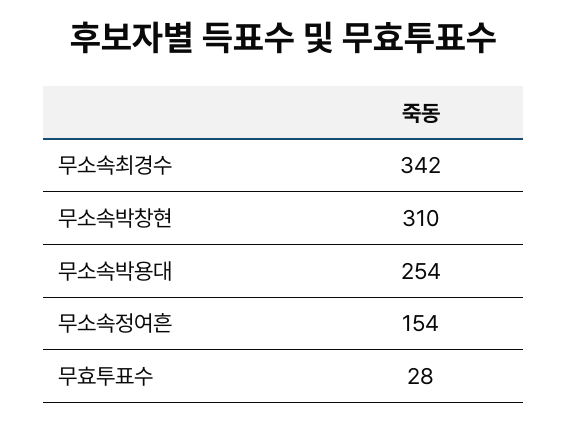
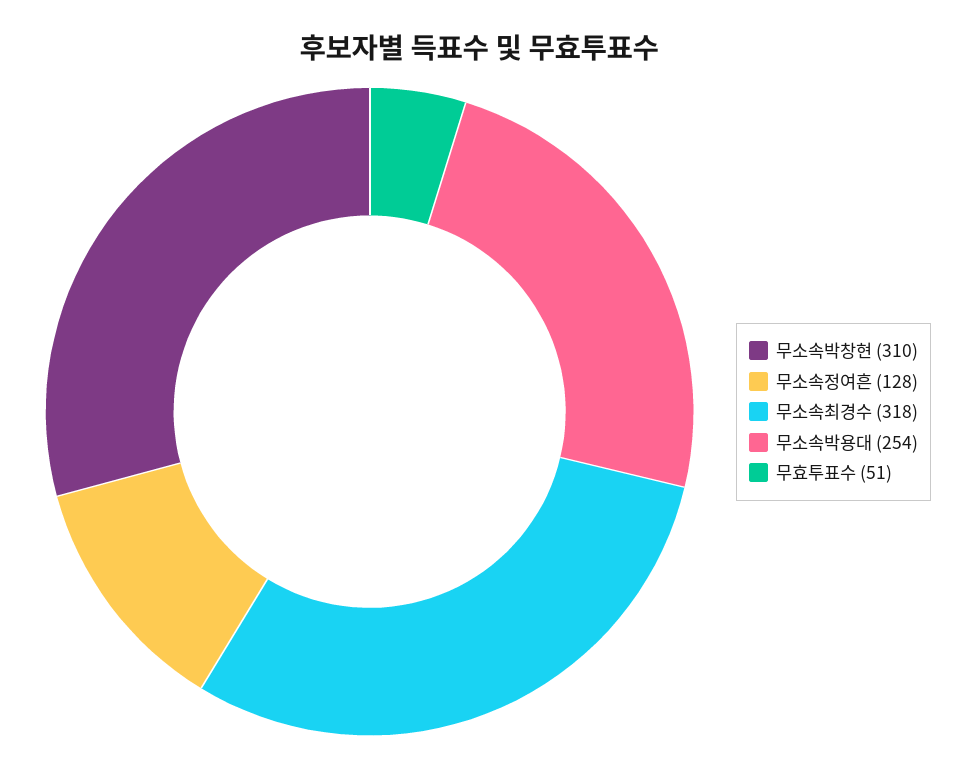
무소속최경수: 342 -> 318
무소속정여흔: 154 -> 128
무효투표수: 28 -> 51

